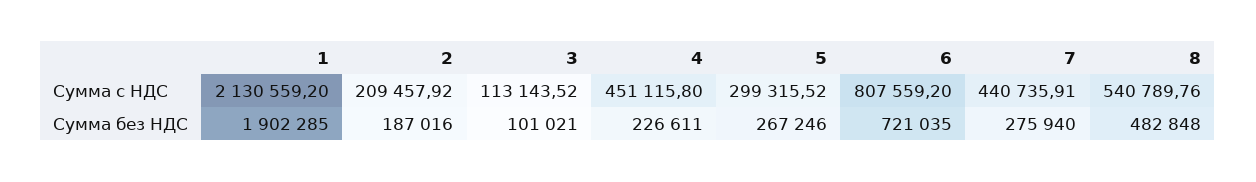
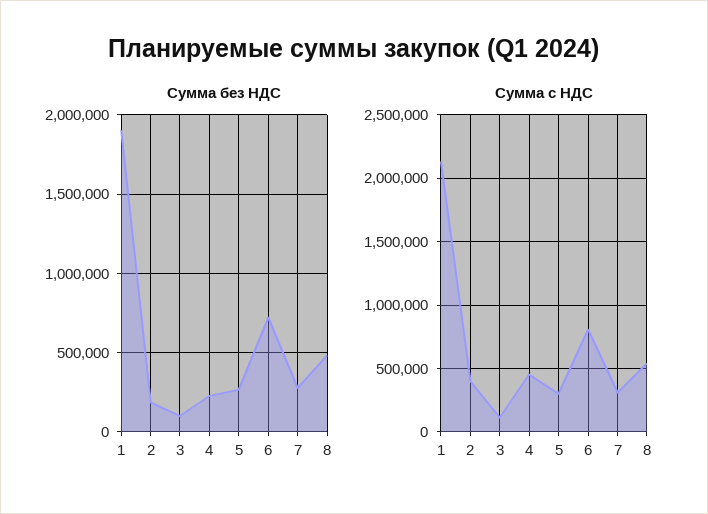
Сумма с НДС, 2: 209457.92 -> 400000
Сумма с НДС, 7: 440735.91 -> 300000

